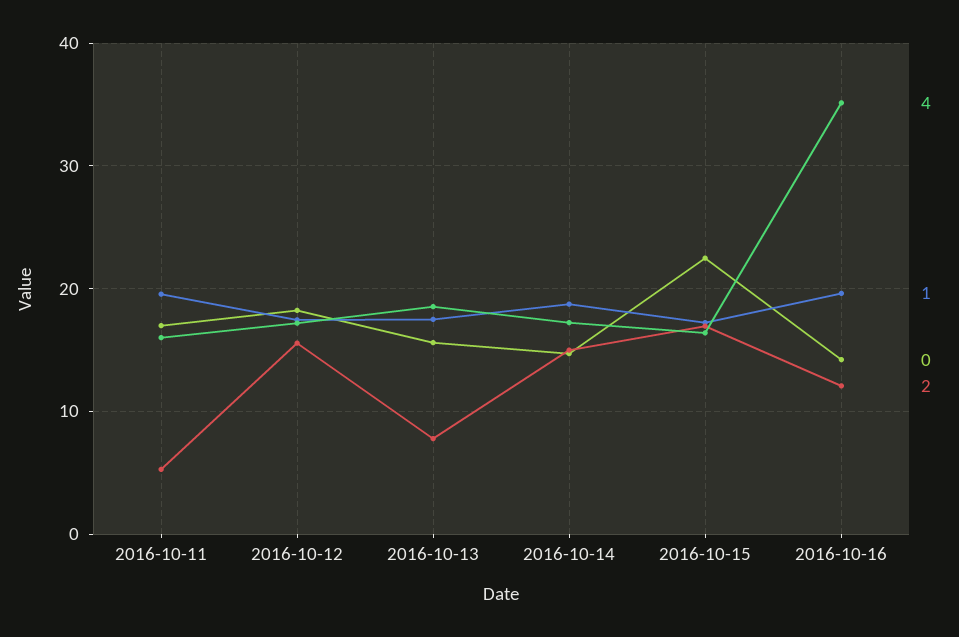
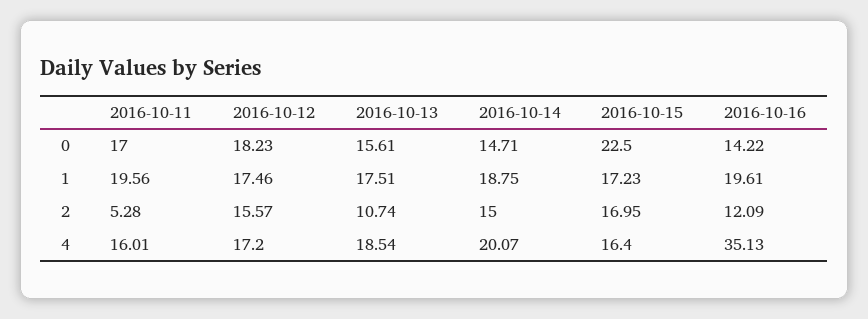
2, 2016-10-13: 8 -> 10.74
4, 2016-10-14: 17 -> 20.07

